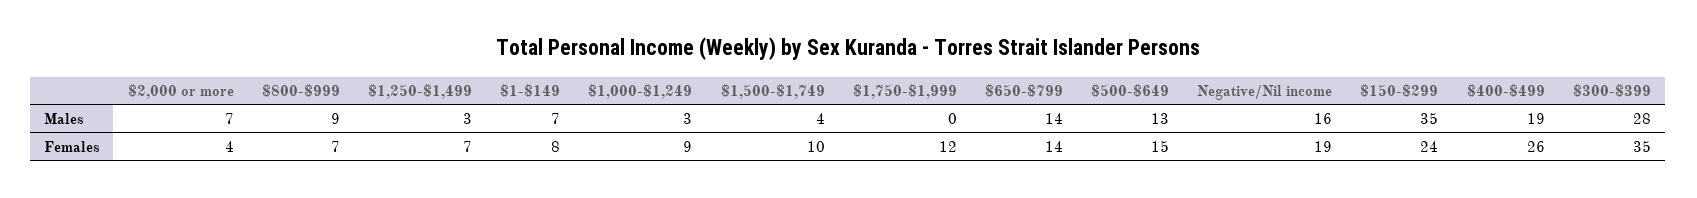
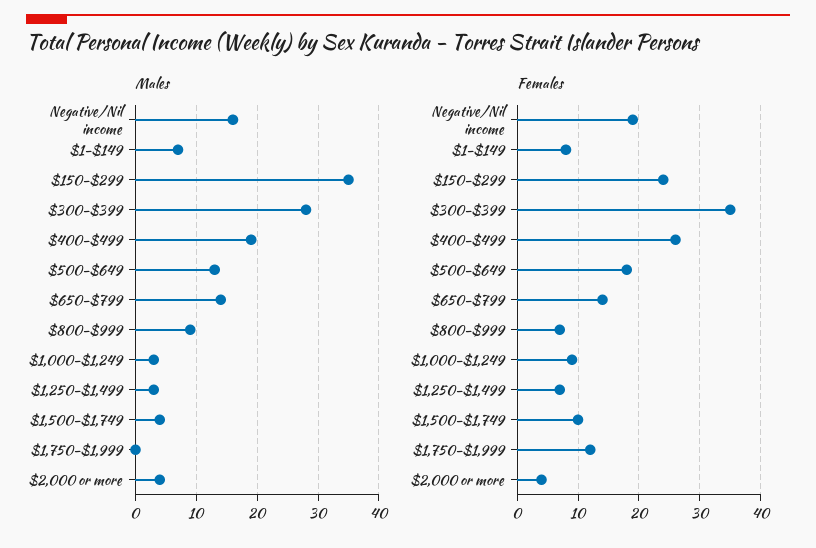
Males, $2,000 or more: 7 -> 4
Females, $500-$649: 15 -> 18

